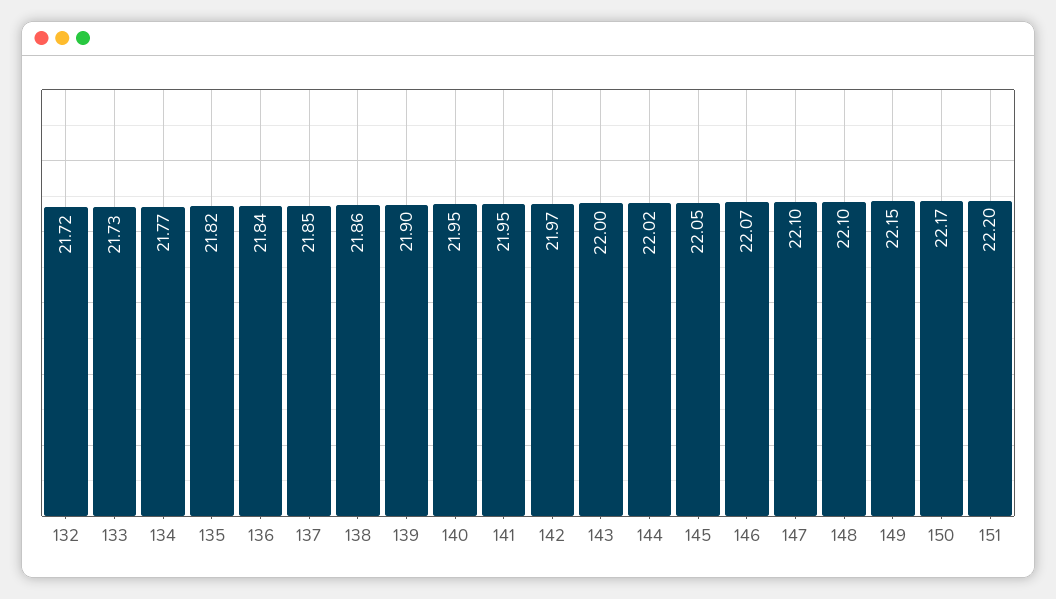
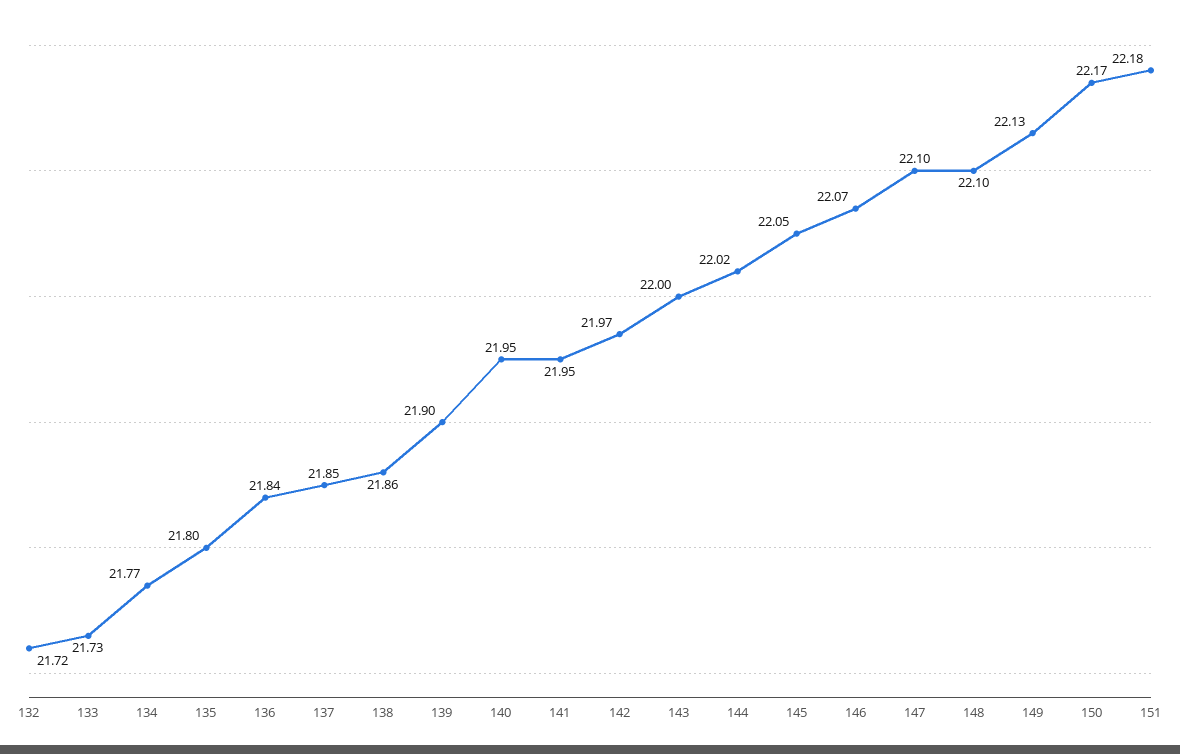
135: 21.82 -> 21.8
149: 22.15 -> 22.13
151: 22.2 -> 22.18

